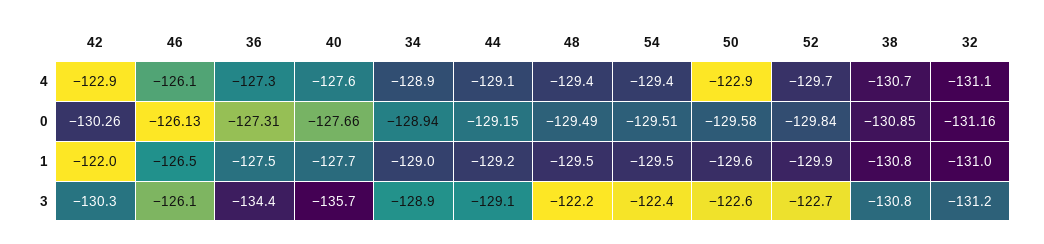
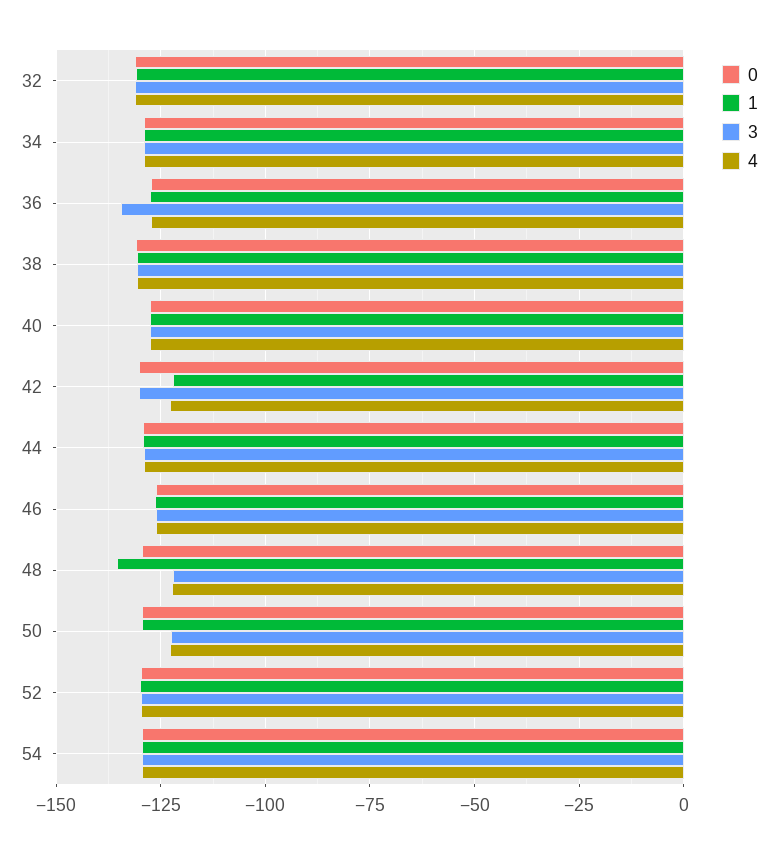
4, 48: -129.4 -> -122.5
1, 48: -129.5 -> -135
3, 40: -135.7 -> -127.5
3, 54: -122.4 -> -130
3, 52: -122.7 -> -130

